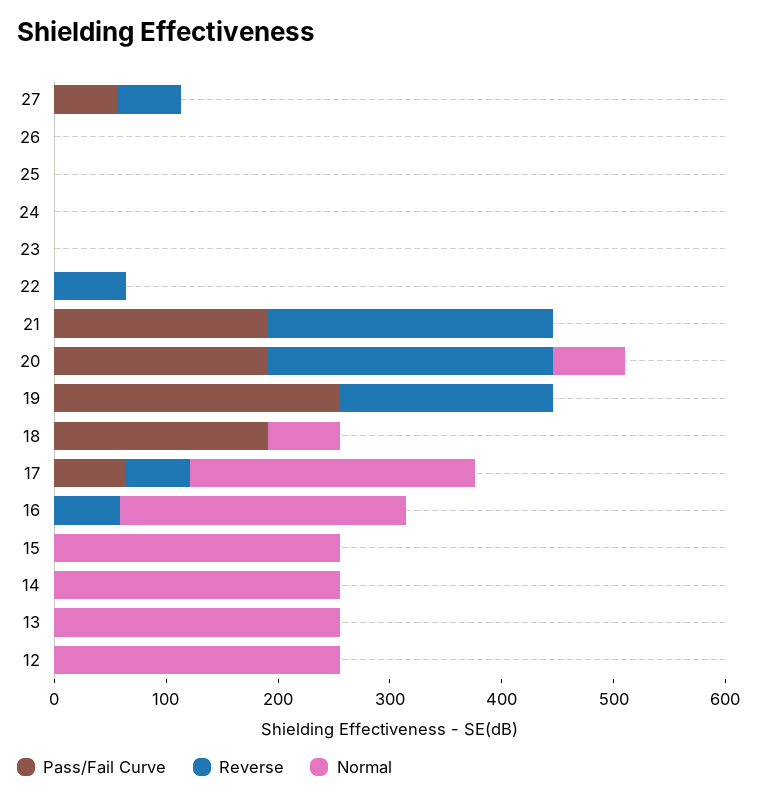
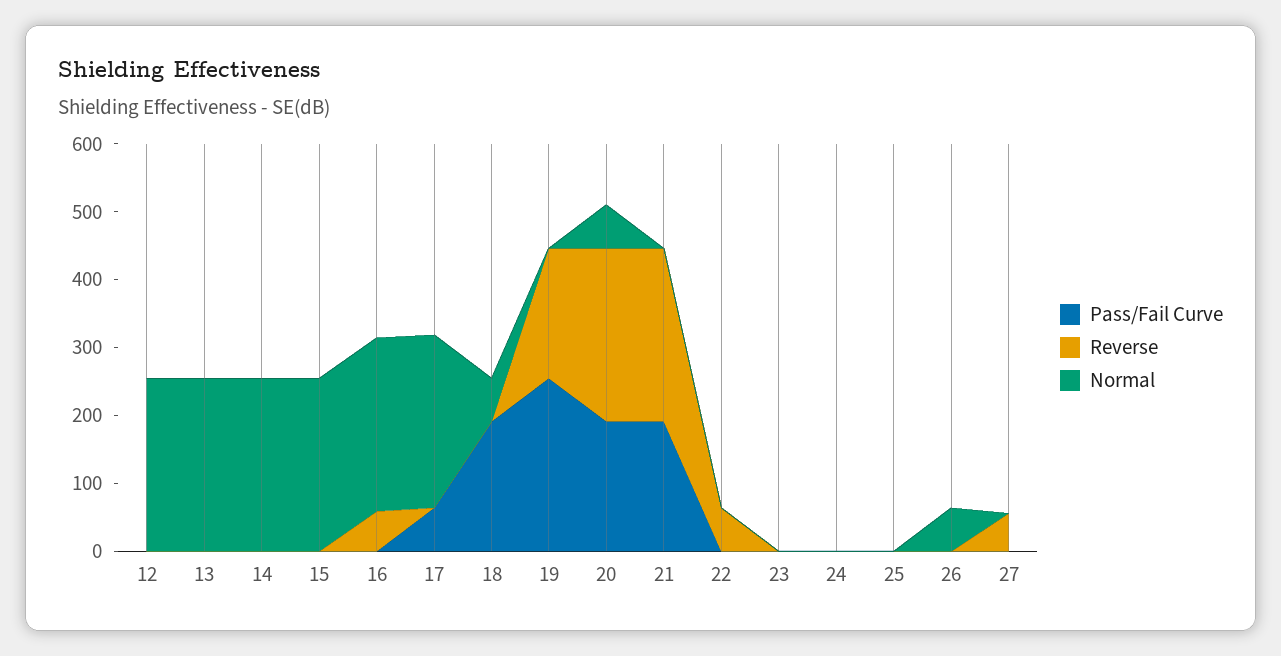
Pass/Fail Curve, 27: 60 -> 0
Normal, 26: 0 -> 60
Reverse, 17: 60 -> 0

